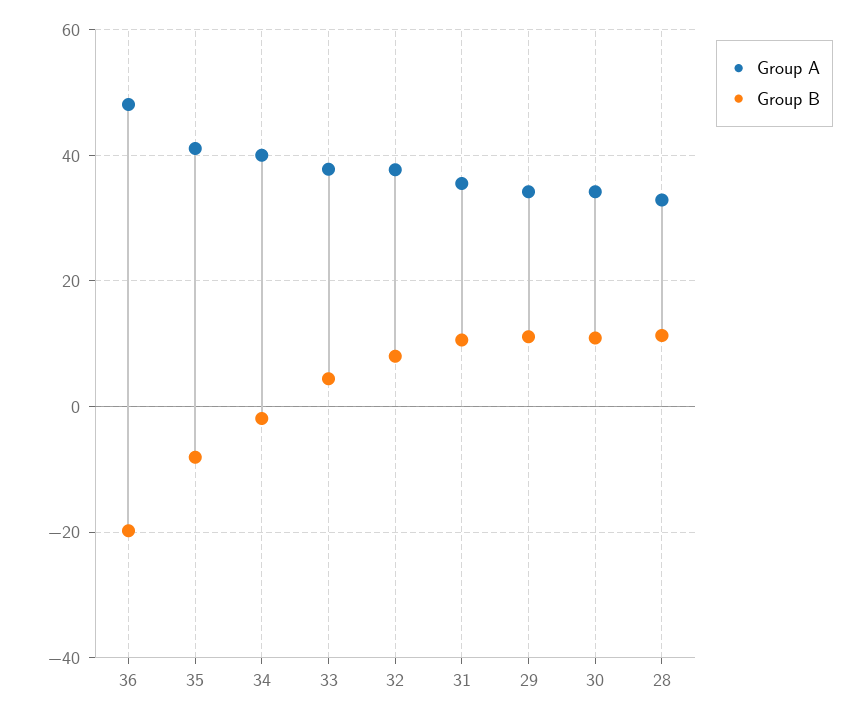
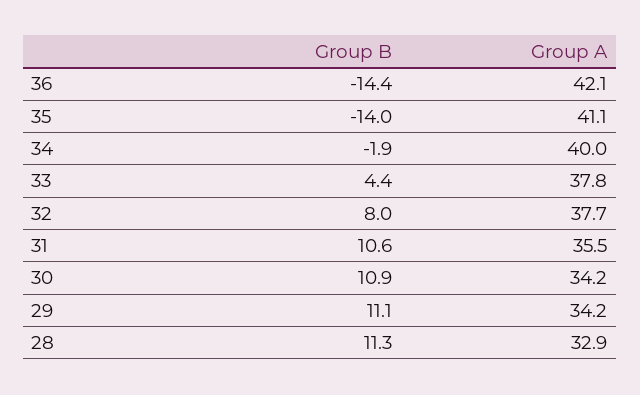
Group A, 36: 48 -> 42.1
Group B, 36: -20 -> -14.4
Group B, 35: -8 -> -14

